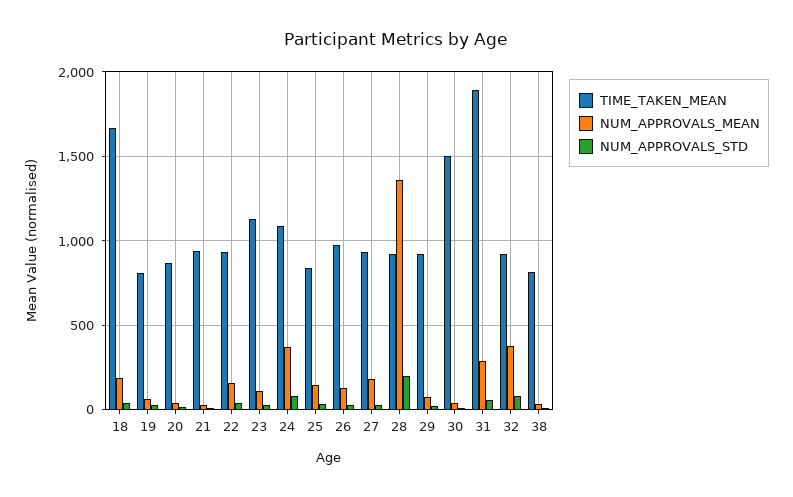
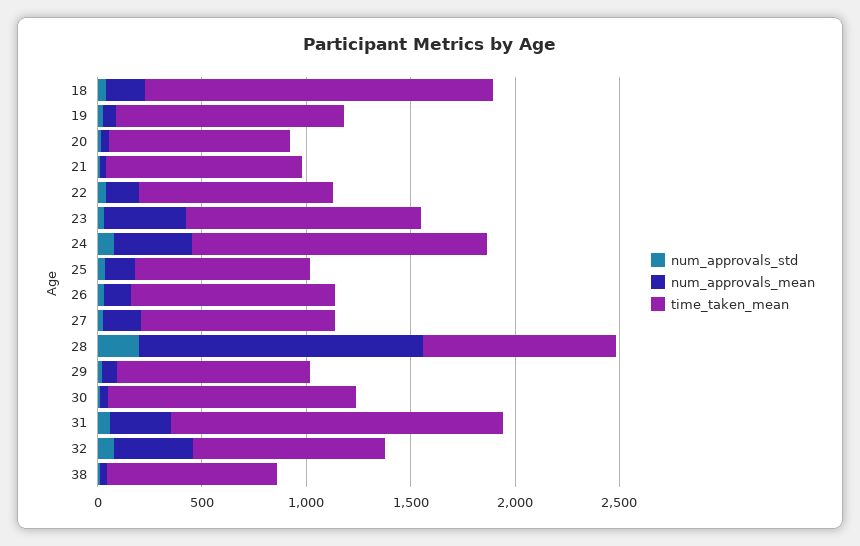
TIME_TAKEN_MEAN, 19: 800 -> 1100
NUM_APPROVALS_MEAN, 23: 100 -> 400
TIME_TAKEN_MEAN, 24: 1100 -> 1400
TIME_TAKEN_MEAN, 30: 1500 -> 1200
TIME_TAKEN_MEAN, 31: 1900 -> 1600

